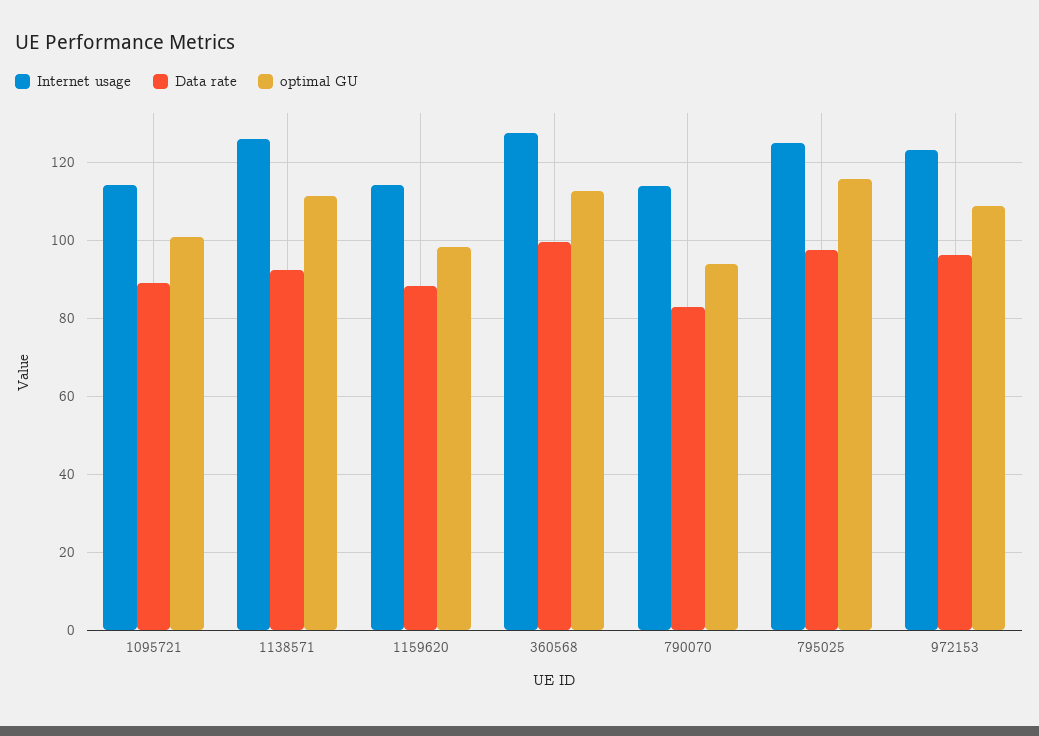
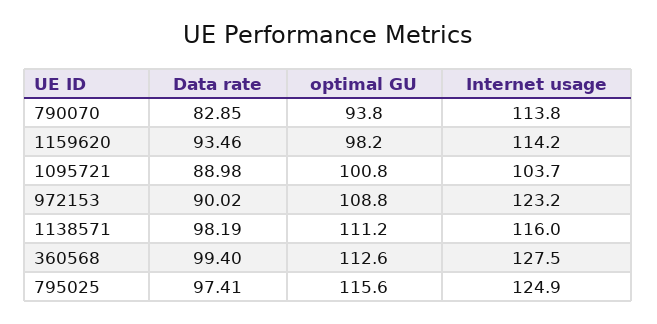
Internet usage, 1095721: 114 -> 103.7
Internet usage, 1138571: 126 -> 116
Data rate, 1138571: 92 -> 98.19
Data rate, 1159620: 88 -> 93.46
Data rate, 972153: 96 -> 90.02

